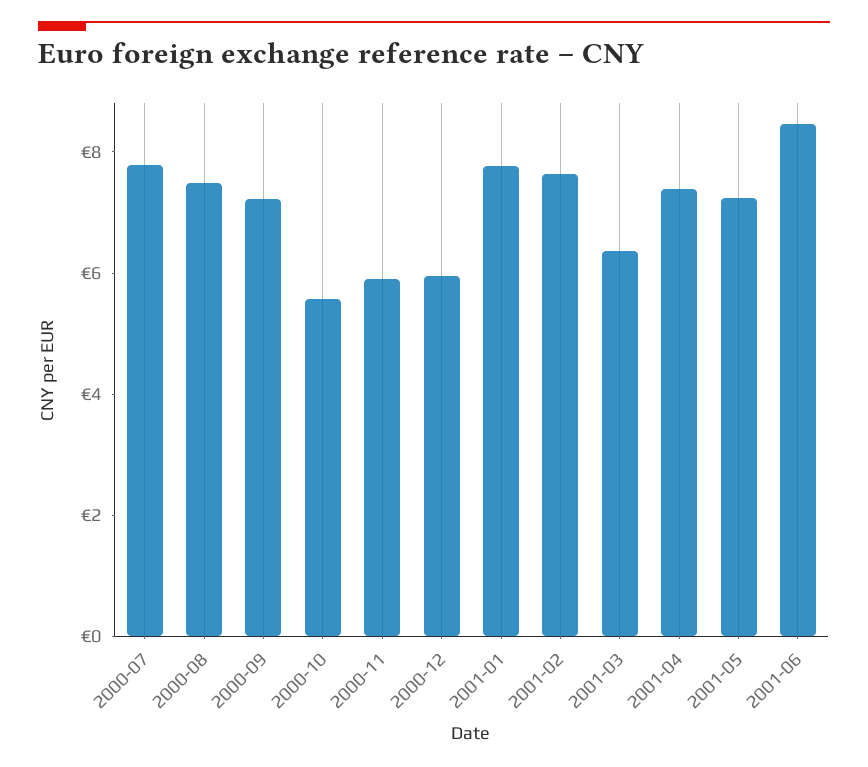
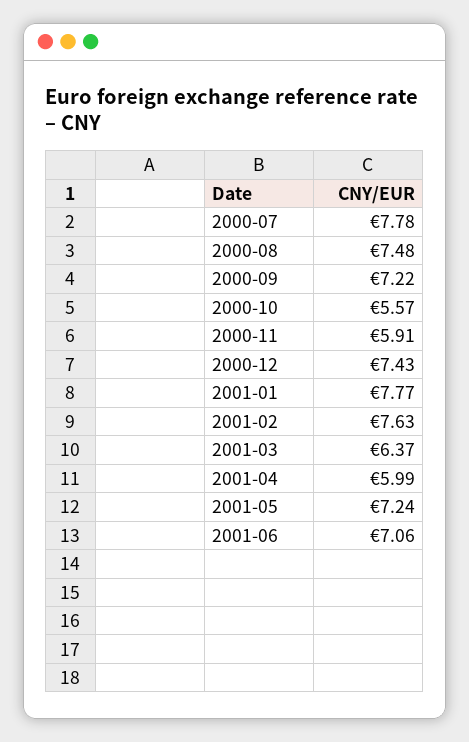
2000-12: 6 -> 7.43
2001-04: 7.5 -> 5.99
2001-06: 8.5 -> 7.06

